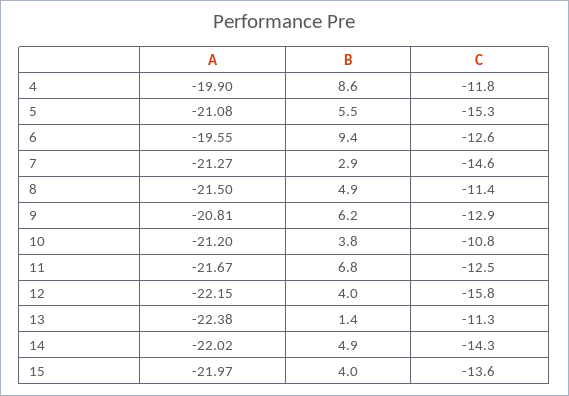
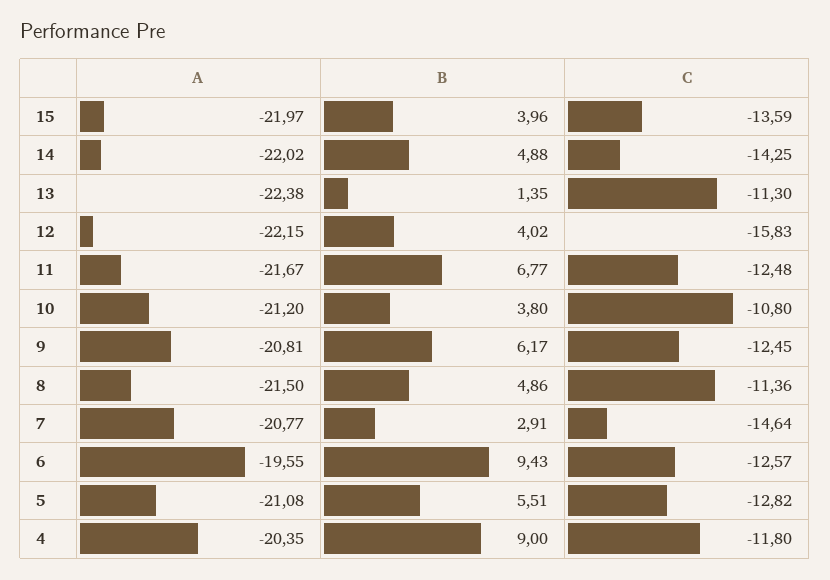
A, 4: -19.9 -> -20.35
B, 4: 8.6 -> 9
C, 5: -15.3 -> -12.82
A, 7: -21.27 -> -20.77
C, 9: -12.9 -> -12.45

